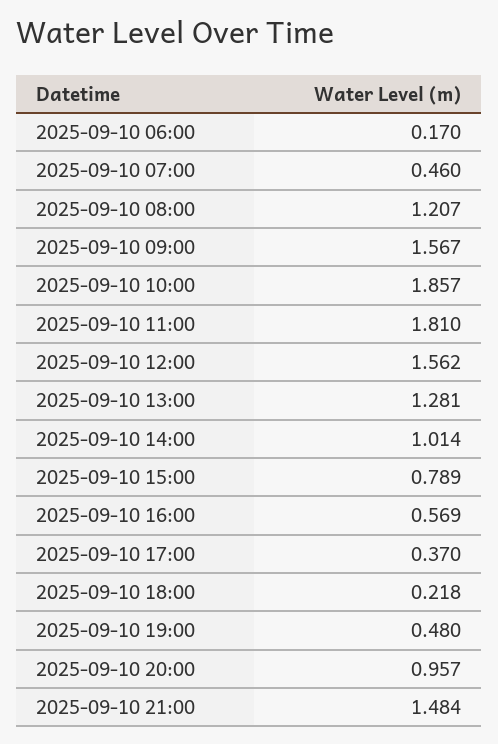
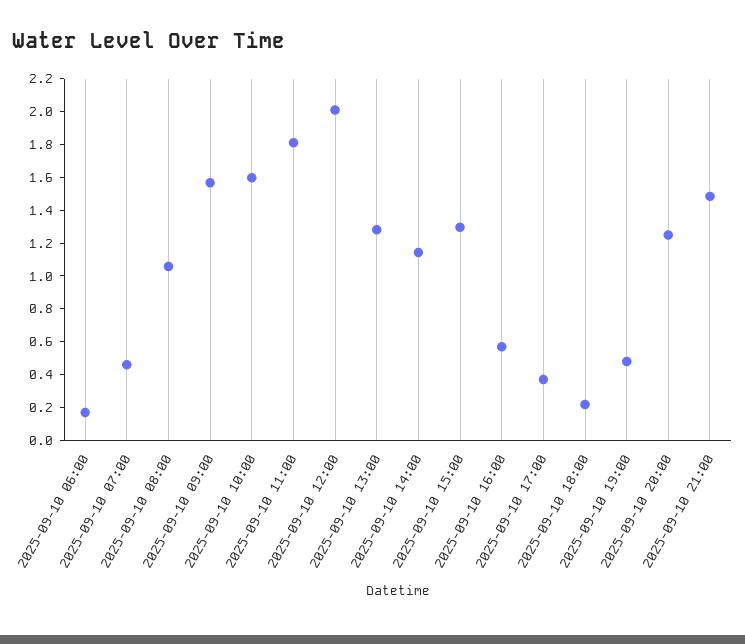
2025-09-10 08:00: 1.207 -> 1.05
2025-09-10 10:00: 1.857 -> 1.6
2025-09-10 12:00: 1.562 -> 2
2025-09-10 14:00: 1.014 -> 1.15
2025-09-10 15:00: 0.789 -> 1.3
2025-09-10 20:00: 0.957 -> 1.25

